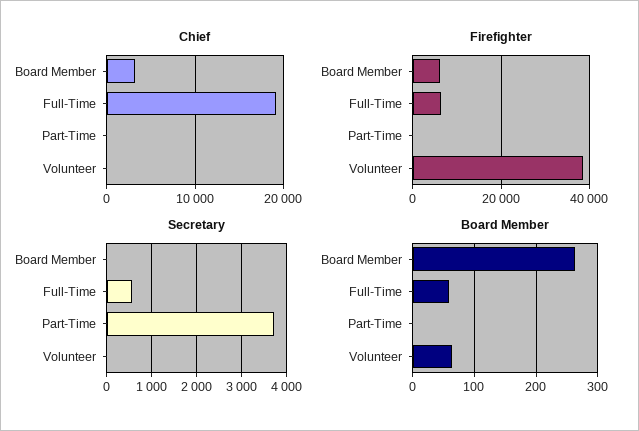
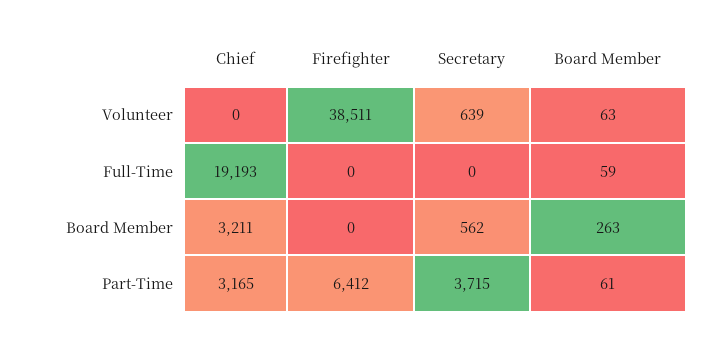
Chief, Part-Time: 0 -> 3165
Firefighter, Board Member: 6000 -> 0
Firefighter, Full-Time: 6000 -> 0
Firefighter, Part-Time: 0 -> 6412
Secretary, Board Member: 0 -> 562
Secretary, Full-Time: 600 -> 0
Secretary, Volunteer: 0 -> 639
Board Member, Part-Time: 0 -> 61

